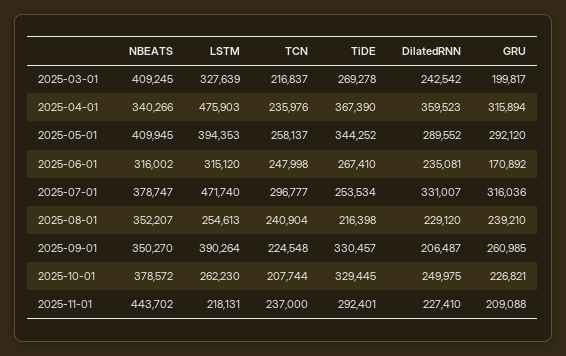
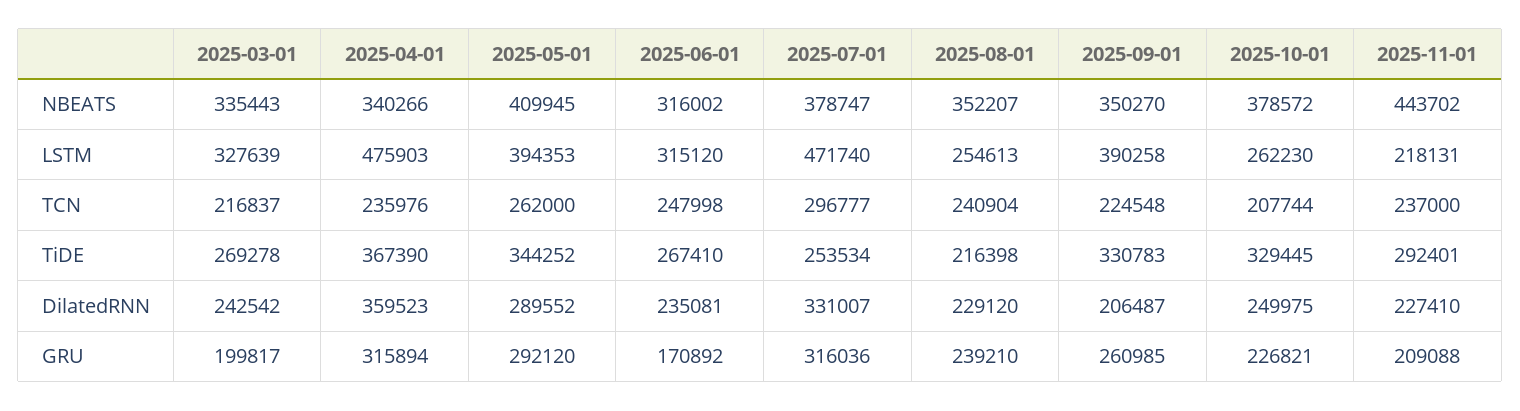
NBEATS, 2025-03-01: 409245 -> 335443
TCN, 2025-05-01: 258137 -> 262000
LSTM, 2025-09-01: 390264 -> 390258
TiDE, 2025-09-01: 330457 -> 330783

